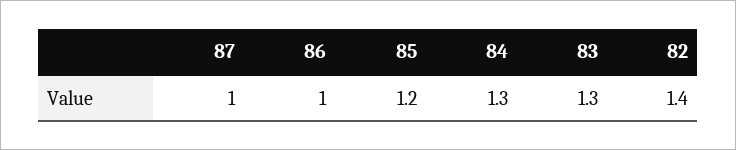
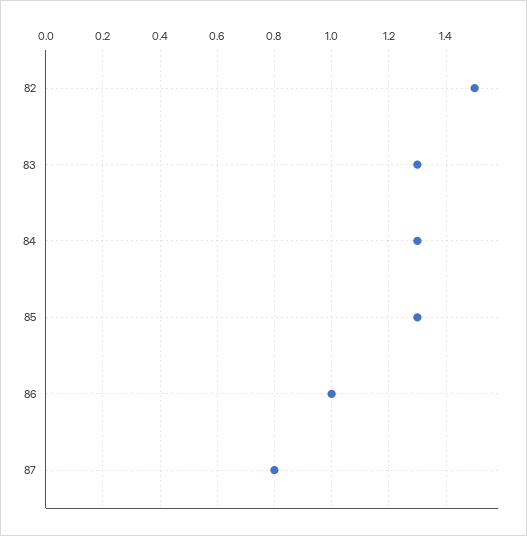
87: 1 -> 0.8
85: 1.2 -> 1.3
82: 1.4 -> 1.5

